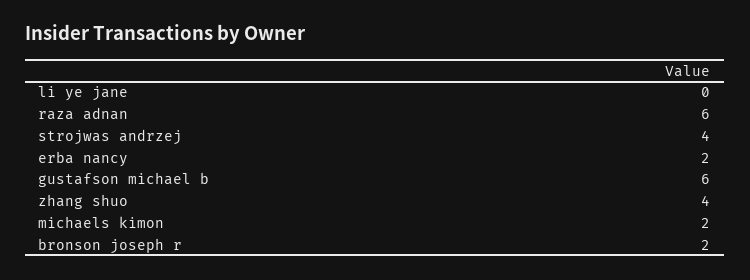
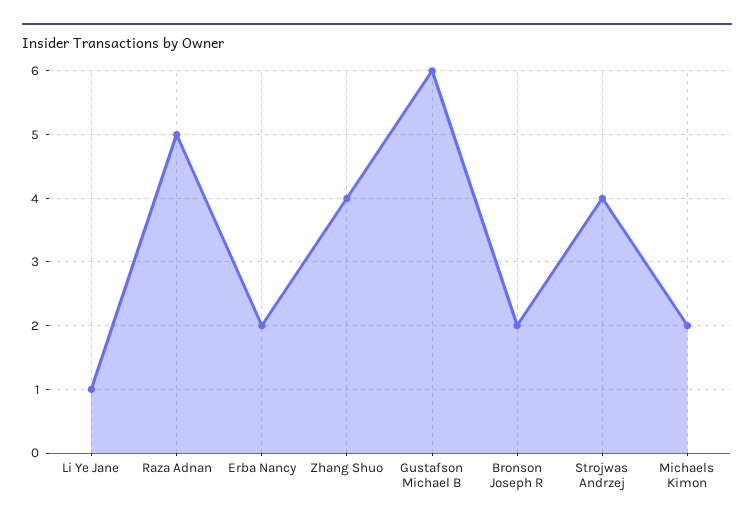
li ye jane: 0 -> 1
raza adnan: 6 -> 5

